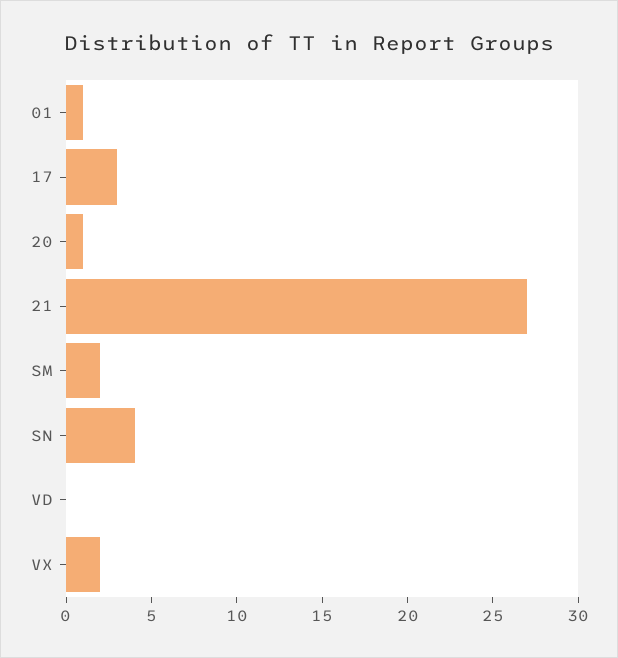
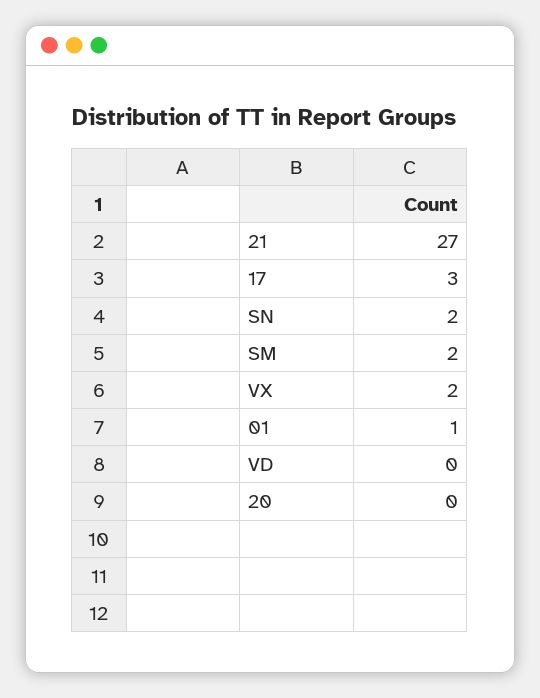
20: 1 -> 0
SN: 4 -> 2

